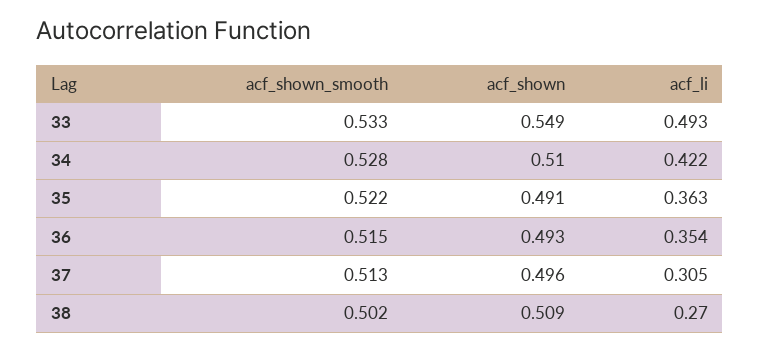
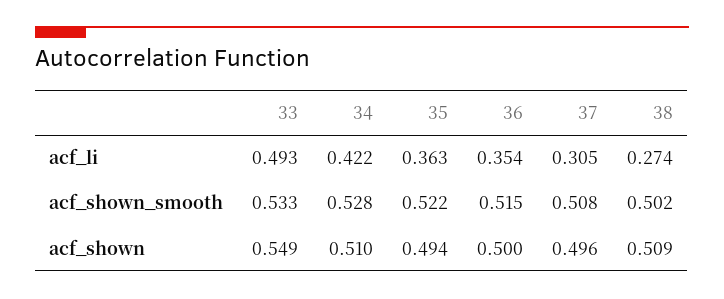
acf_shown, 35: 0.491 -> 0.494
acf_shown, 36: 0.493 -> 0.5
acf_shown_smooth, 37: 0.513 -> 0.508
acf_li, 38: 0.27 -> 0.274

